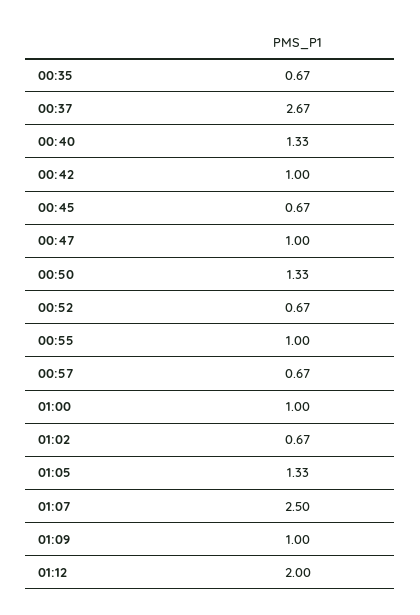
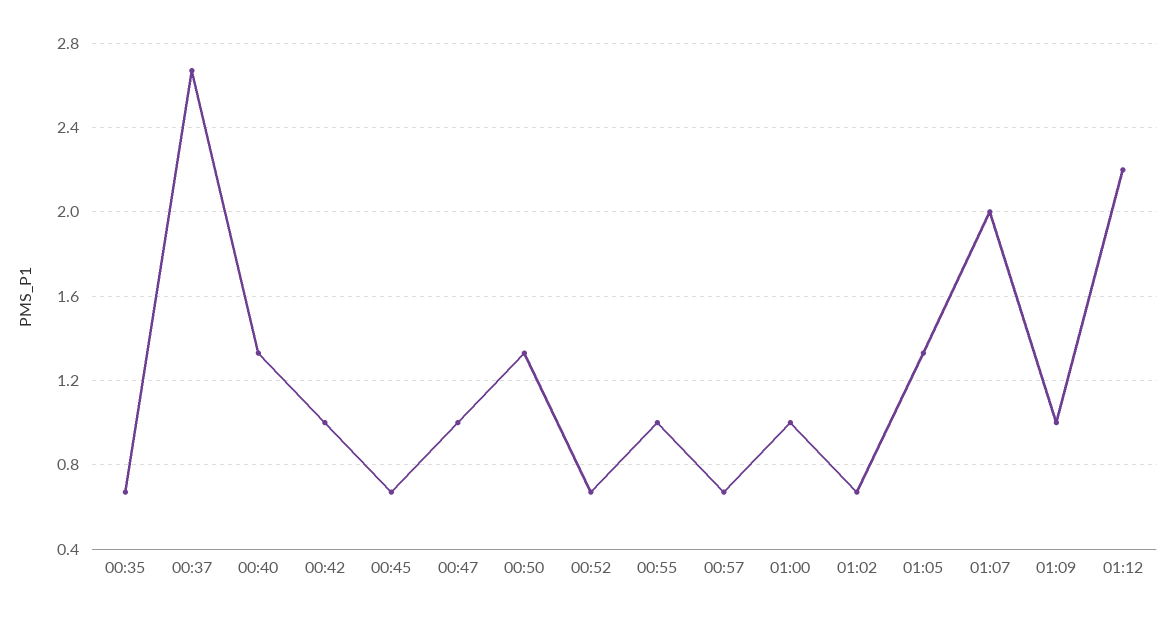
01:07: 2.5 -> 2
01:12: 2 -> 2.2

